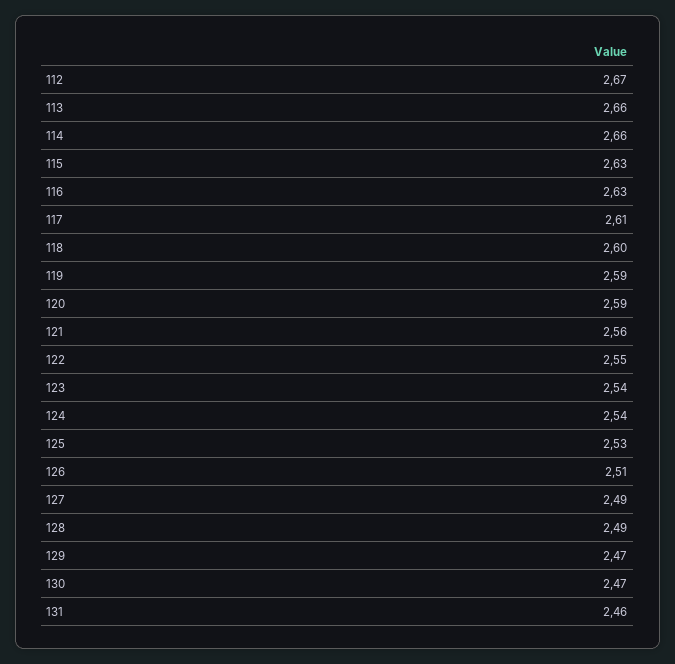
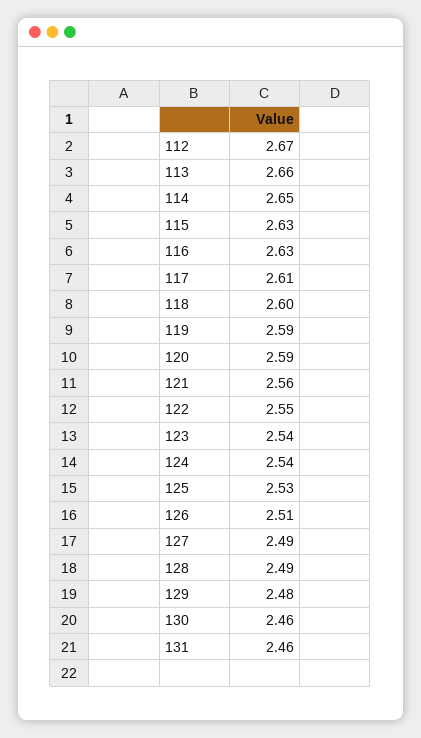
114: 2.66 -> 2.65
129: 2.47 -> 2.48
130: 2.47 -> 2.46

